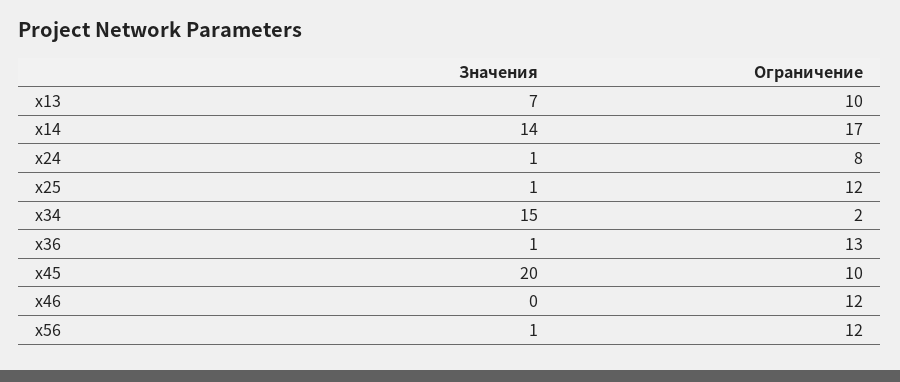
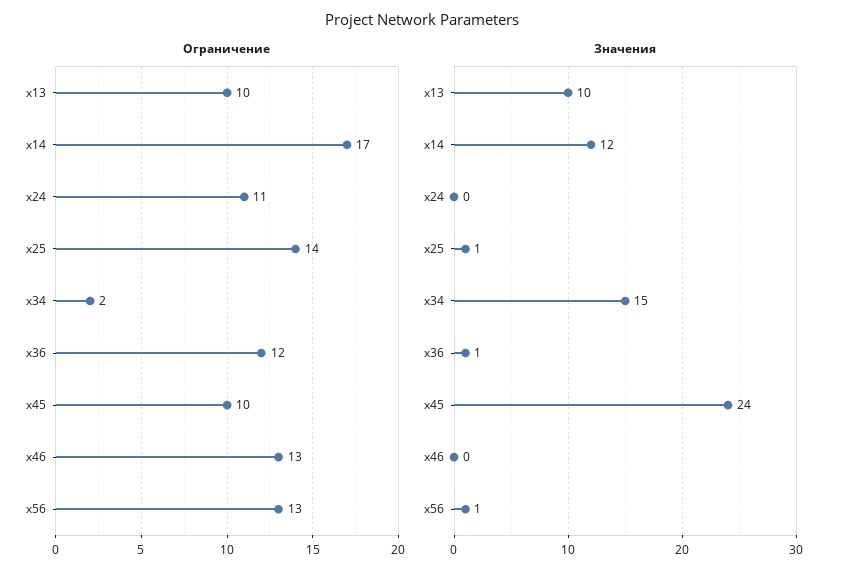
Значения, x13: 7 -> 10
Значения, x14: 14 -> 12
Значения, x24: 1 -> 0
Ограничение, x24: 8 -> 11
Ограничение, x25: 12 -> 14
Ограничение, x36: 13 -> 12
Значения, x45: 20 -> 24
Ограничение, x46: 12 -> 13
Ограничение, x56: 12 -> 13

